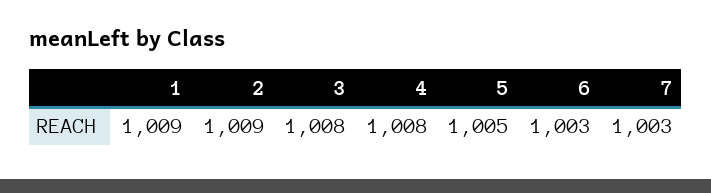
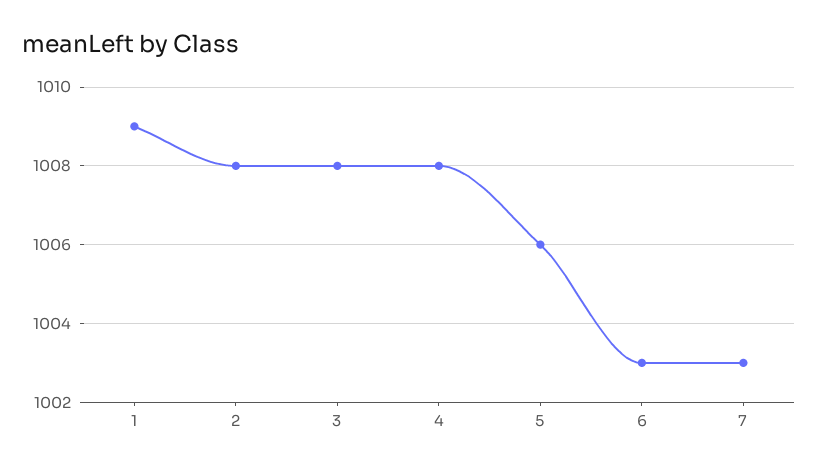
2: 1009 -> 1008
5: 1005 -> 1006

